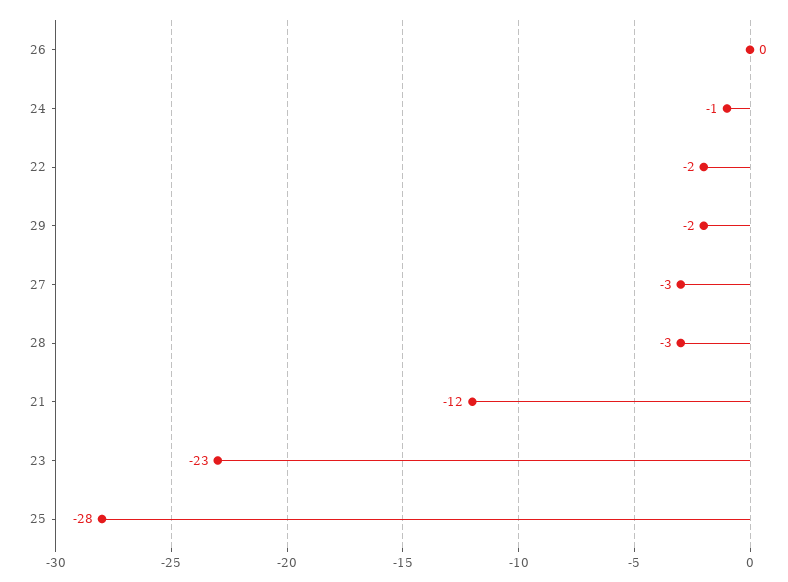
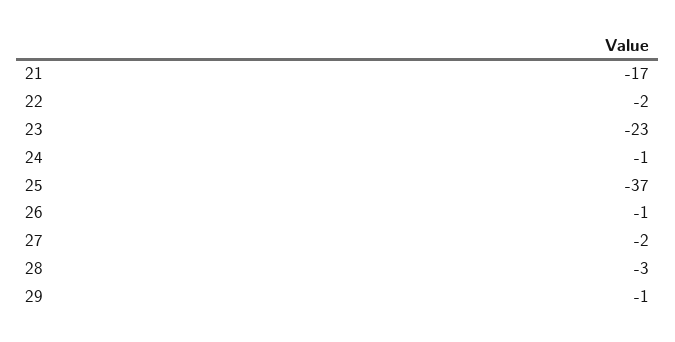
26: 0 -> -1
29: -2 -> -1
27: -3 -> -2
21: -12 -> -17
25: -28 -> -37

